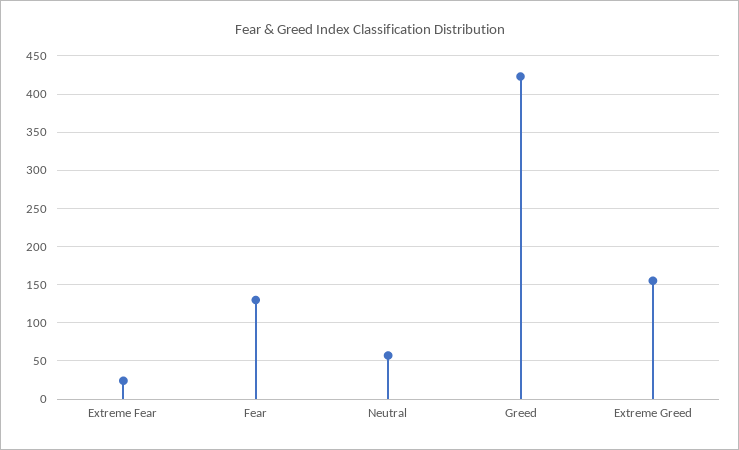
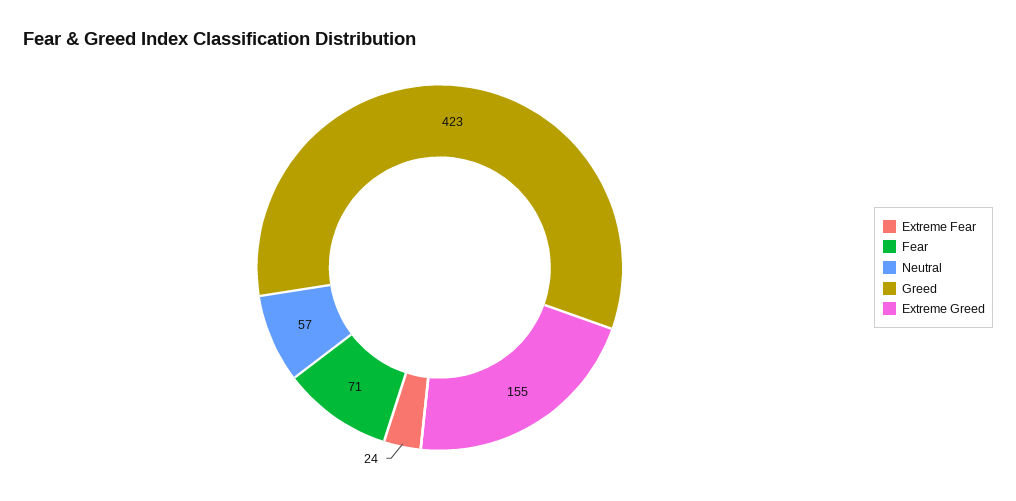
Fear: 130 -> 71

